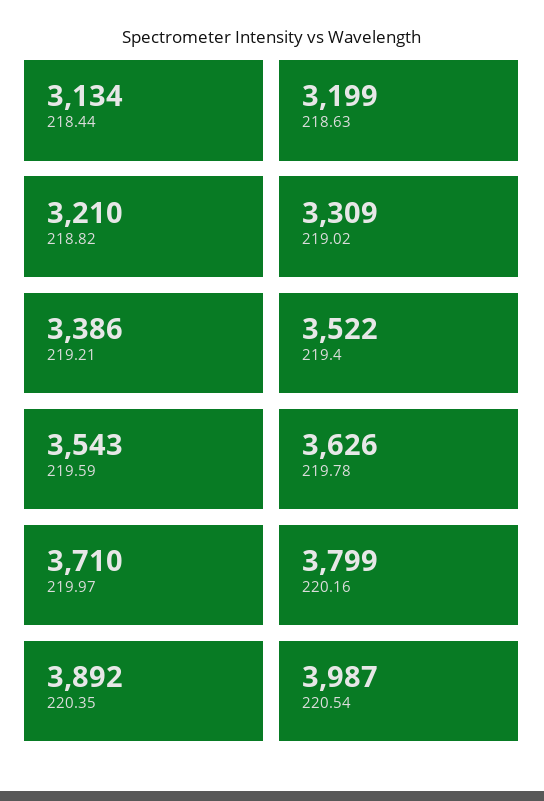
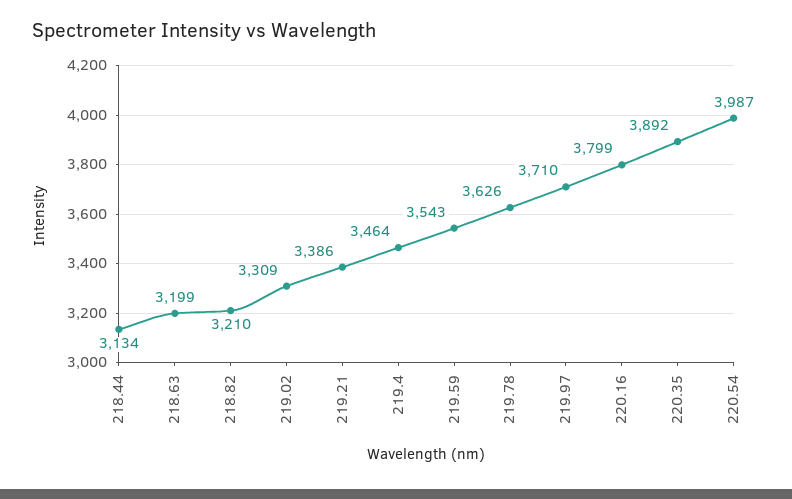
219.4: 3522 -> 3464

